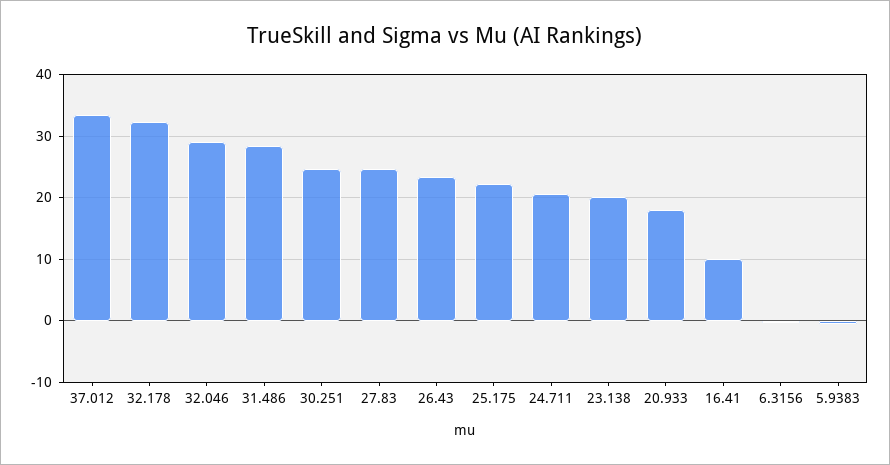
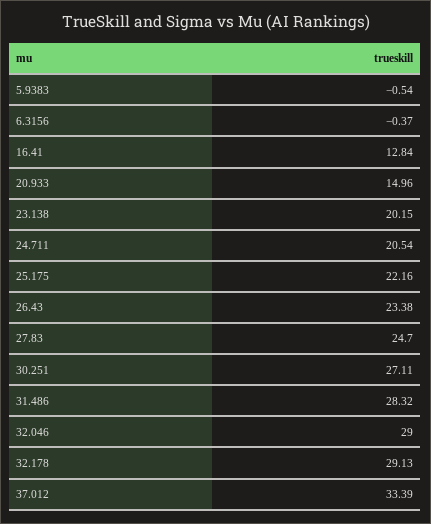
32.178: 32 -> 29.13
30.251: 25 -> 27.11
20.933: 18 -> 14.96
16.41: 10 -> 12.84

